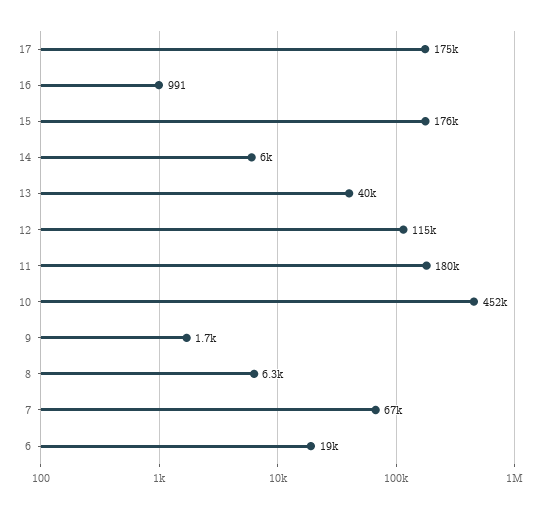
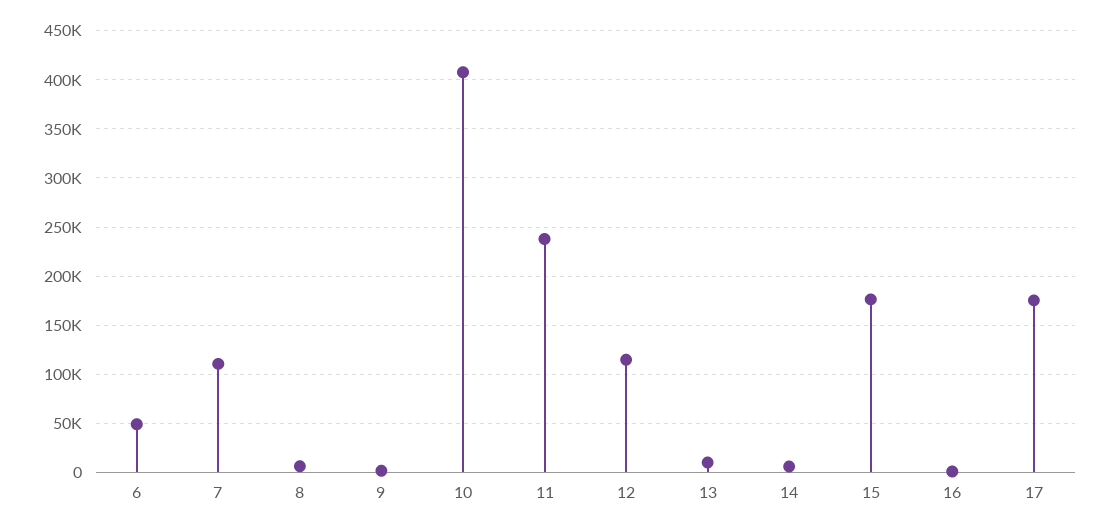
13: 40000 -> 10000
11: 180000 -> 240000
10: 452000 -> 410000
7: 67000 -> 110000
6: 19000 -> 50000

